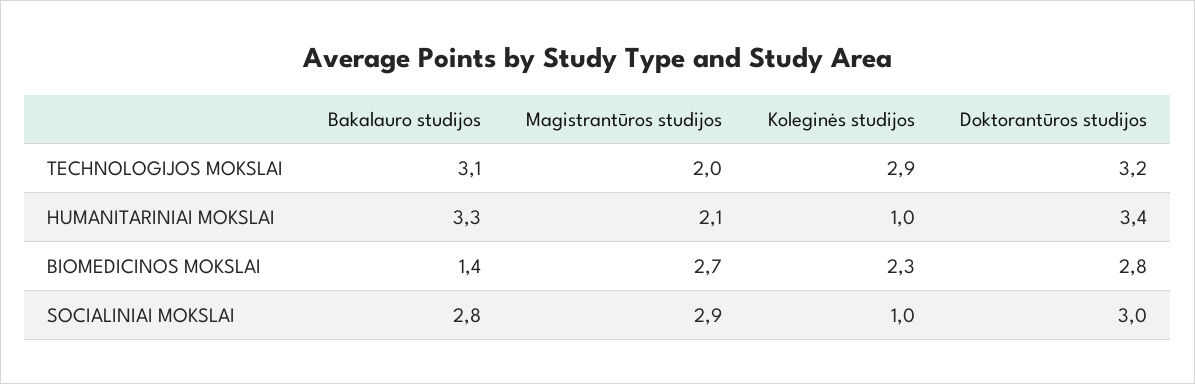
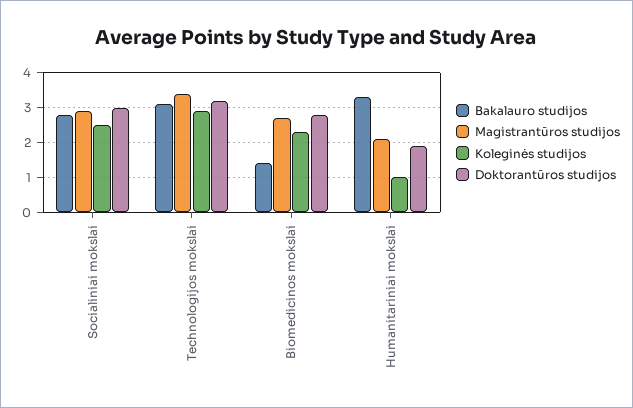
Magistrantūros studijos, TECHNOLOGIJOS MOKSLAI: 2 -> 3.5
Doktorantūros studijos, HUMANITARINIAI MOKSLAI: 3.4 -> 2
Koleginės studijos, SOCIALINIAI MOKSLAI: 1 -> 2.5

